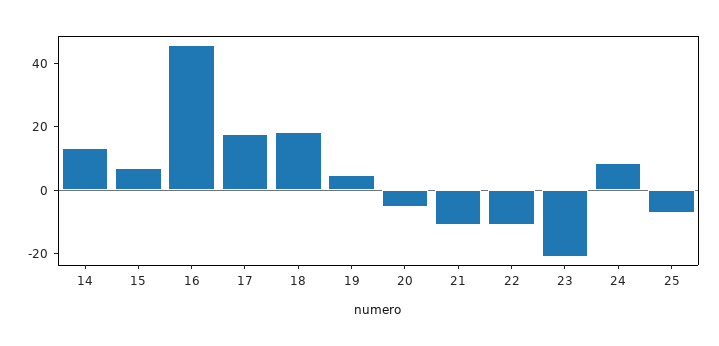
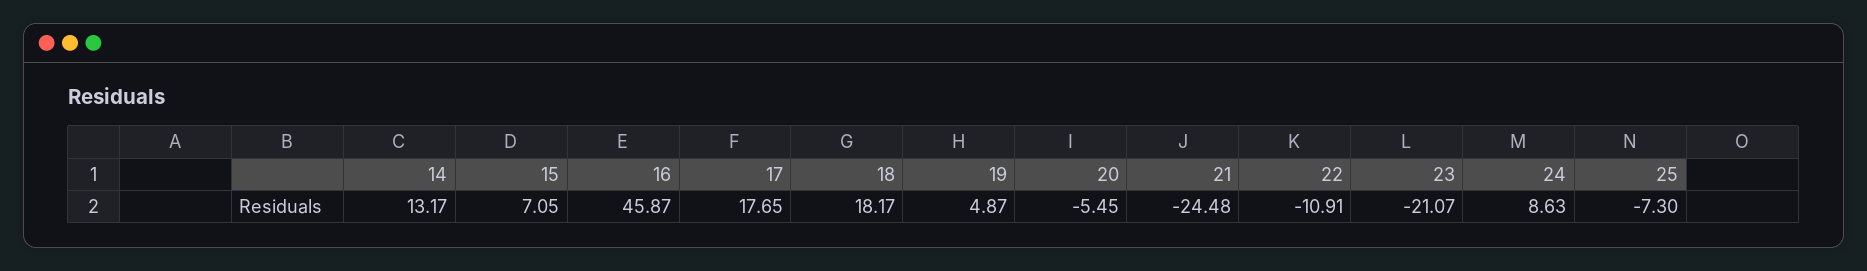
21: -10 -> -24.48

